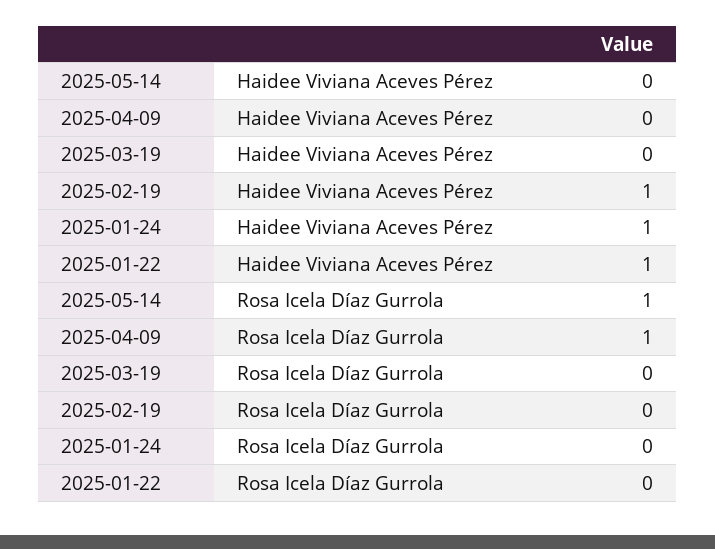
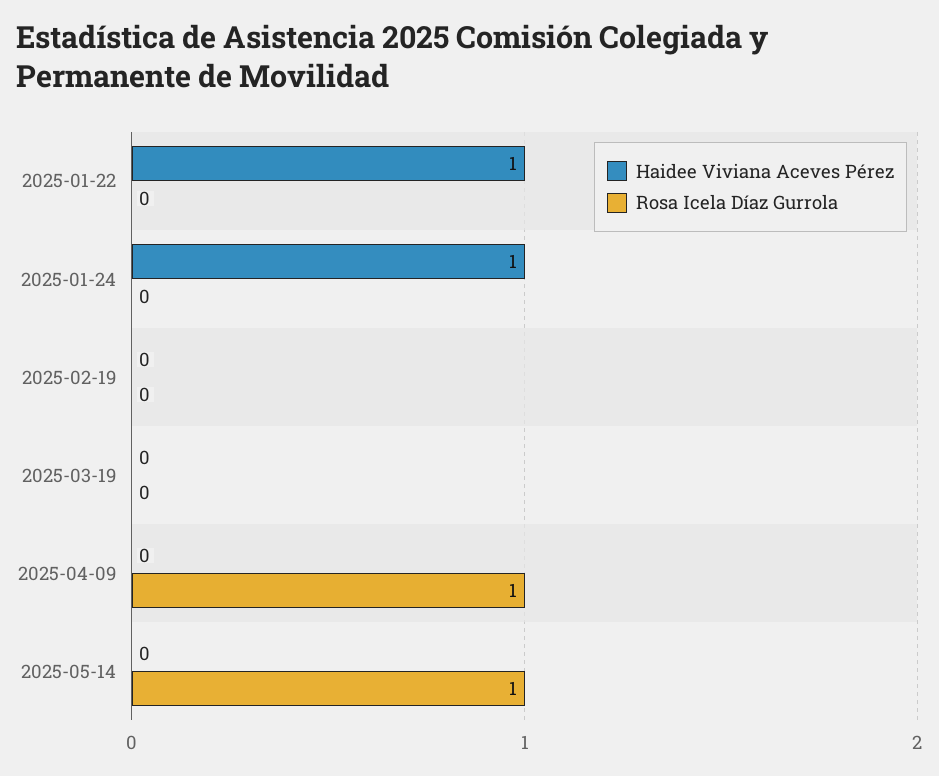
Haidee Viviana Aceves Pérez, 2025-02-19: 1 -> 0

